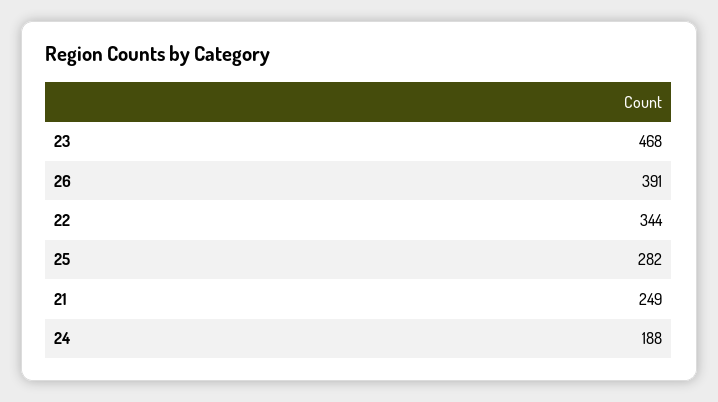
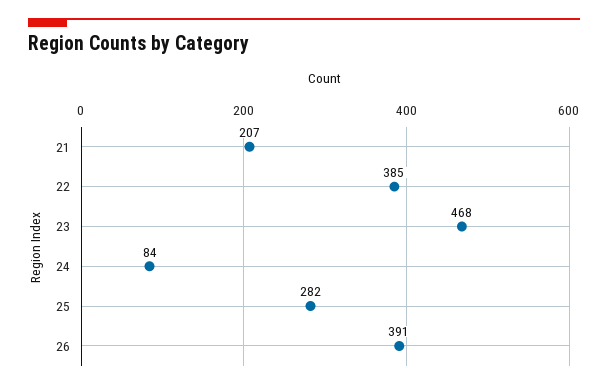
22: 344 -> 385
21: 249 -> 207
24: 188 -> 84

